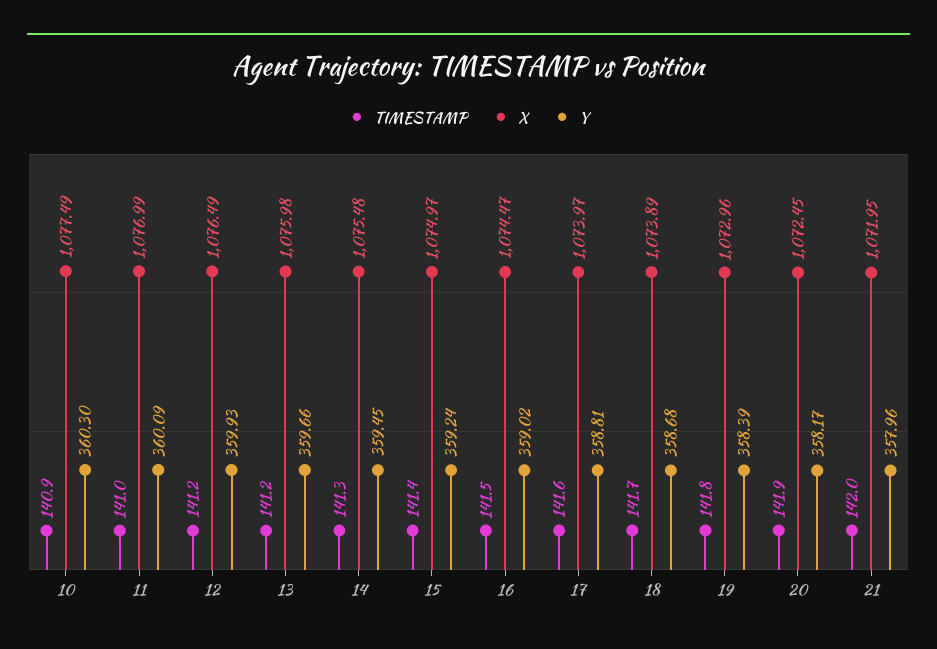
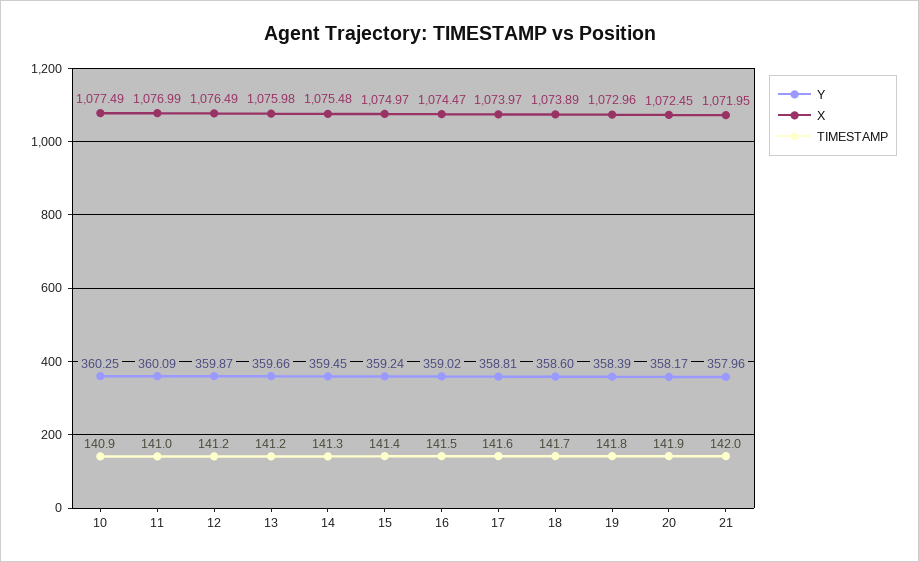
Y, 10: 360.3 -> 360.25
Y, 12: 359.93 -> 359.87
Y, 18: 358.68 -> 358.6

